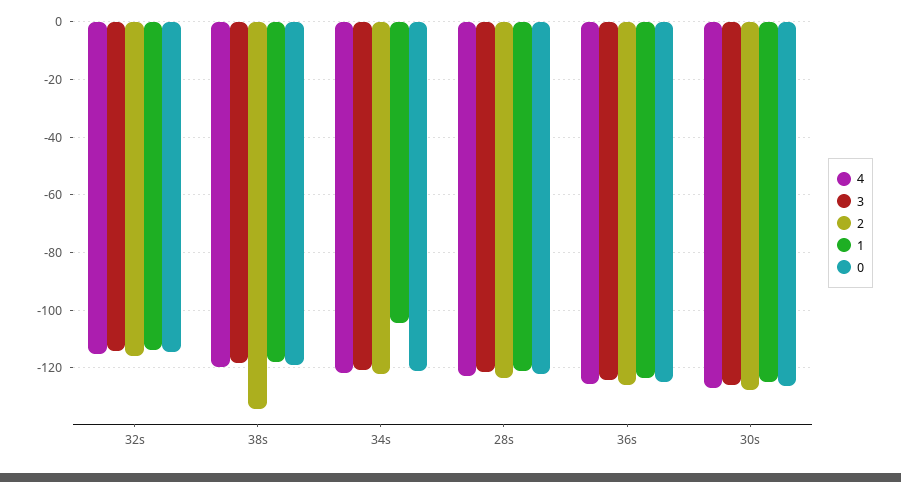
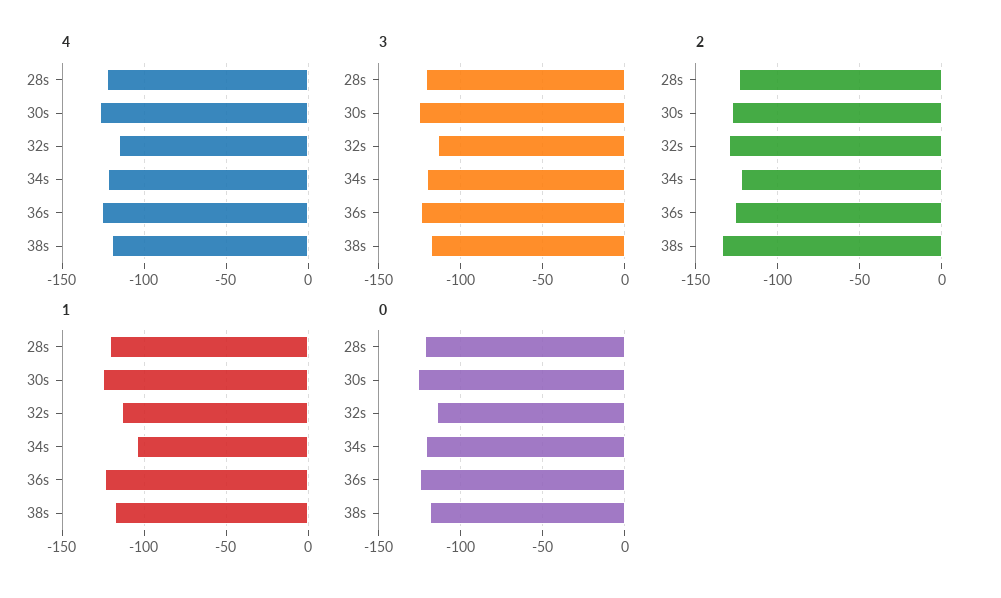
2, 32s: -115 -> -130

